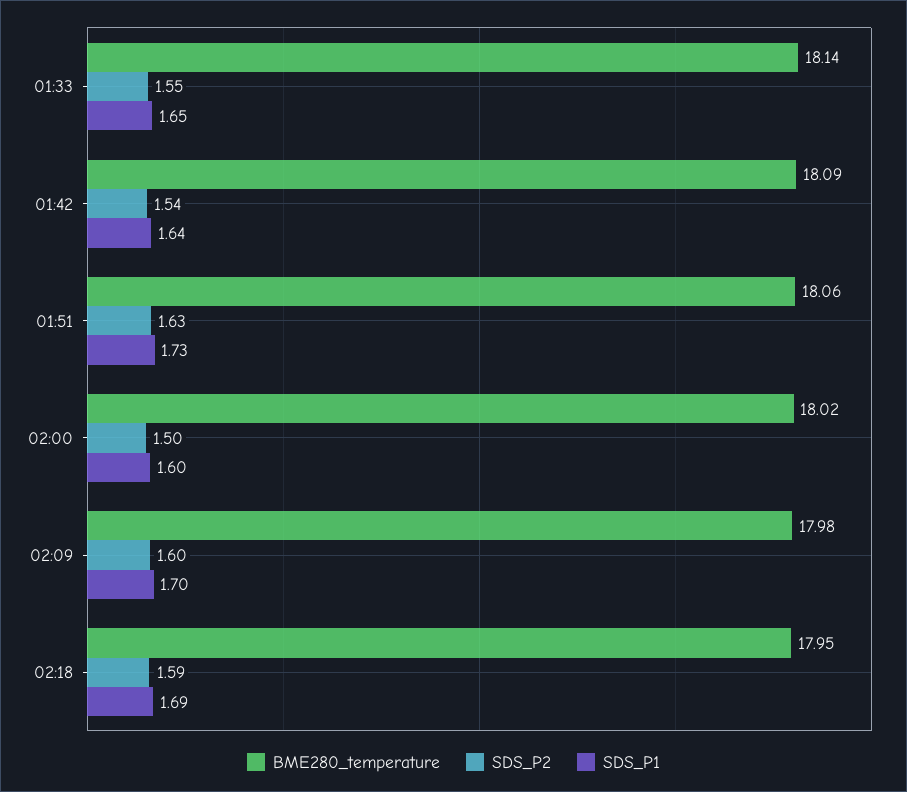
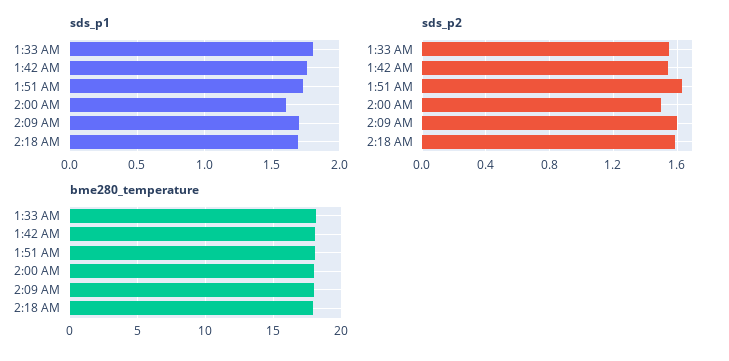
SDS_P1, 01:33: 1.65 -> 1.8
SDS_P1, 01:42: 1.64 -> 1.75

